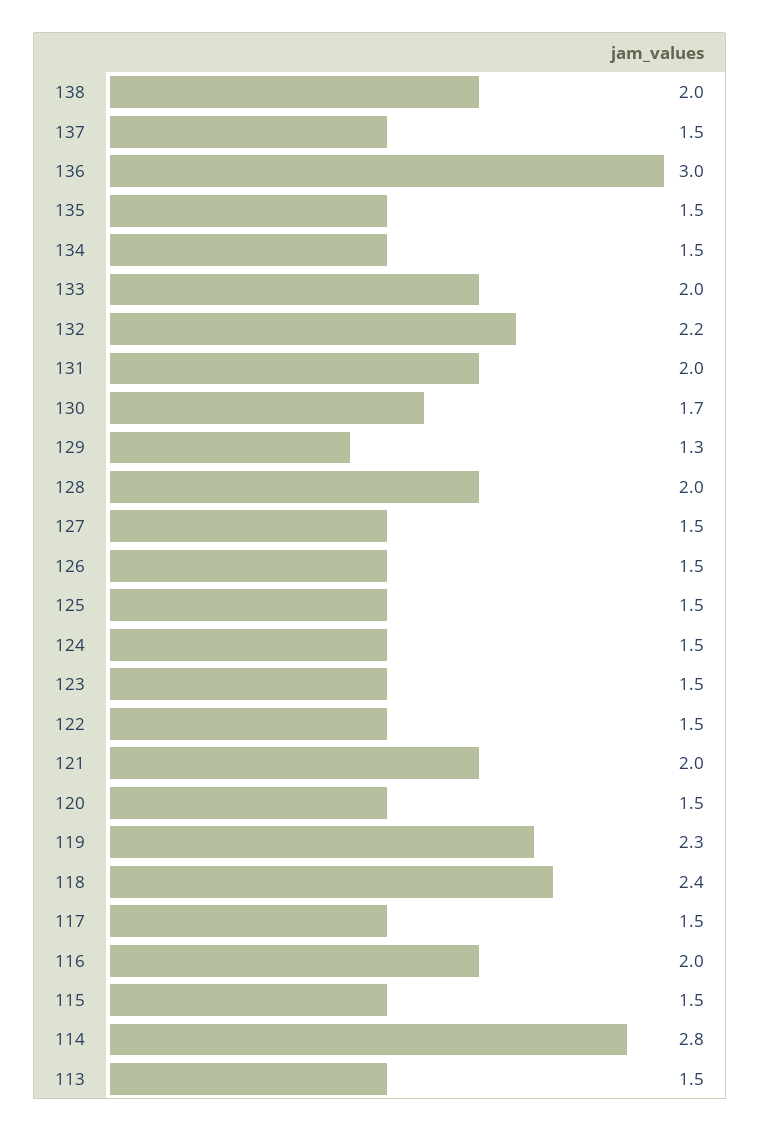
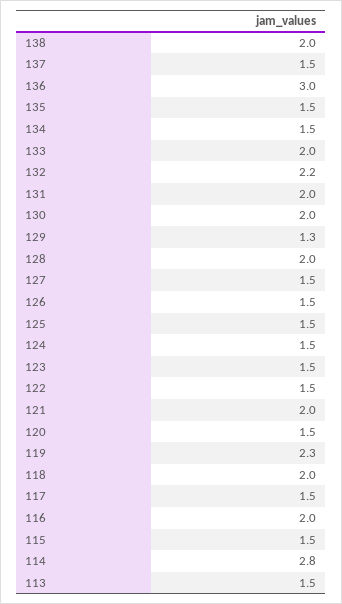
130: 1.7 -> 2
118: 2.4 -> 2

